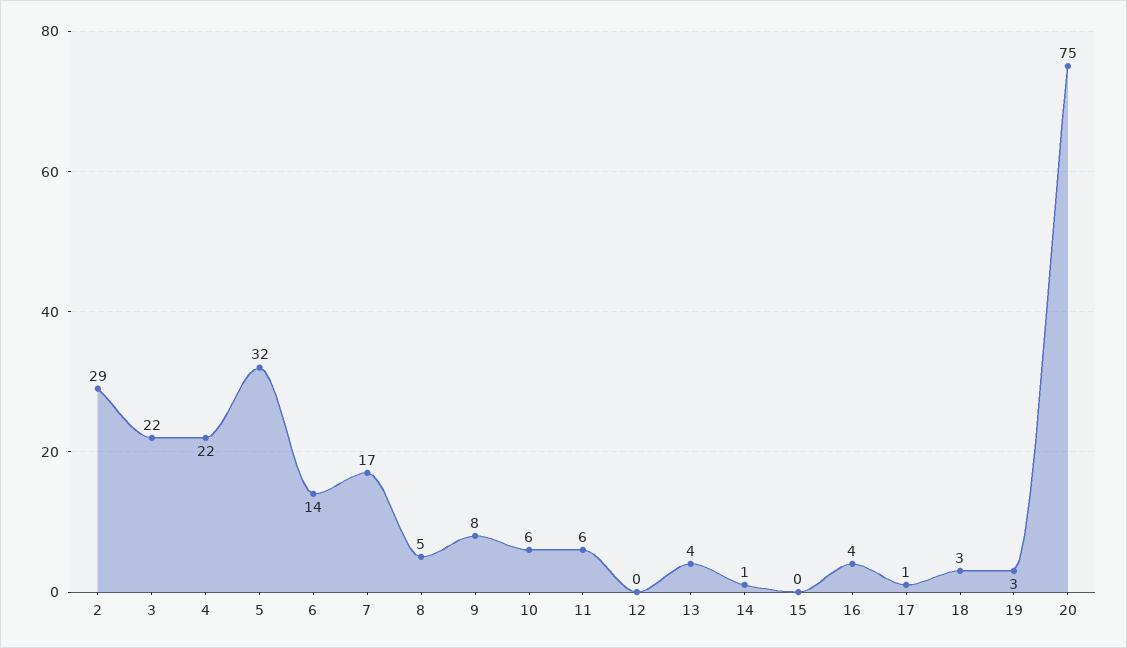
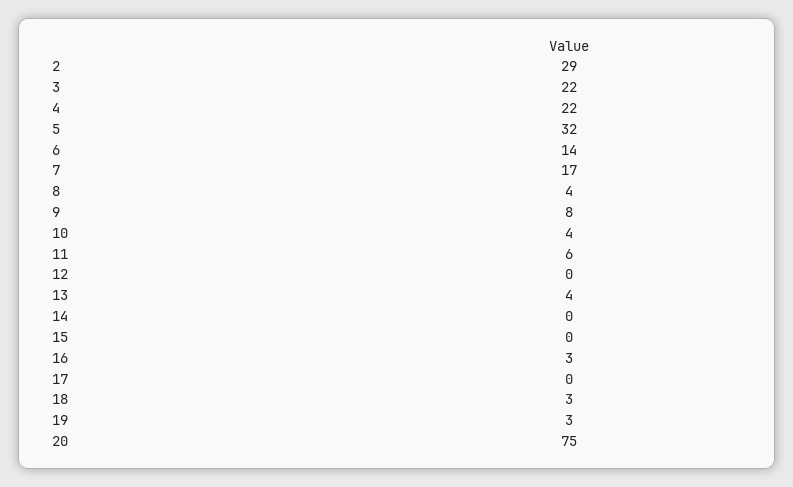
8: 5 -> 4
10: 6 -> 4
14: 1 -> 0
16: 4 -> 3
17: 1 -> 0

